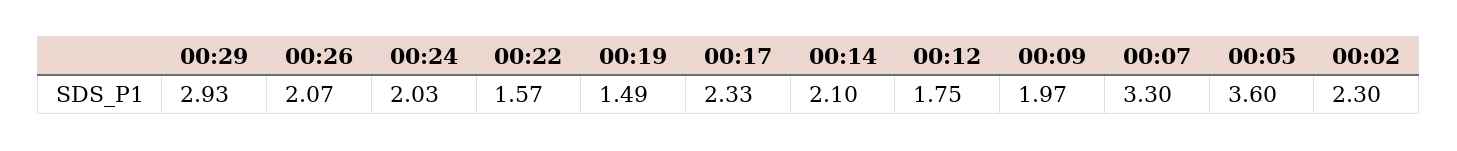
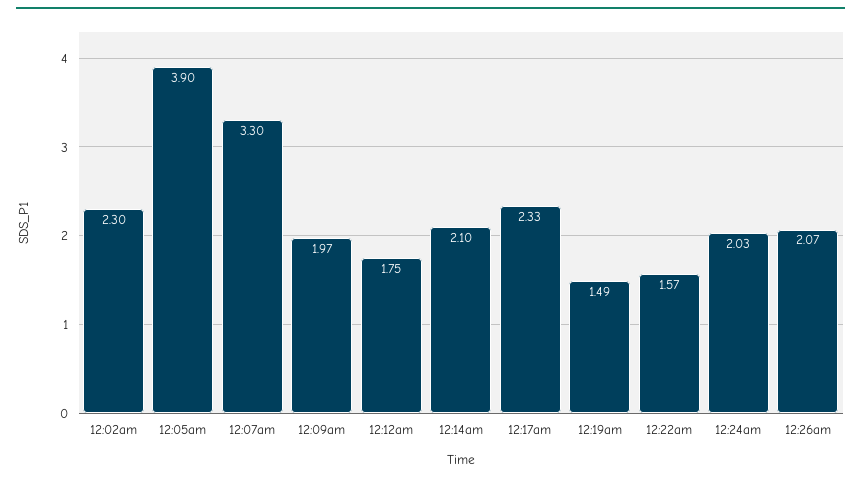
00:29: 2.93 -> none
00:05: 3.6 -> 3.9

